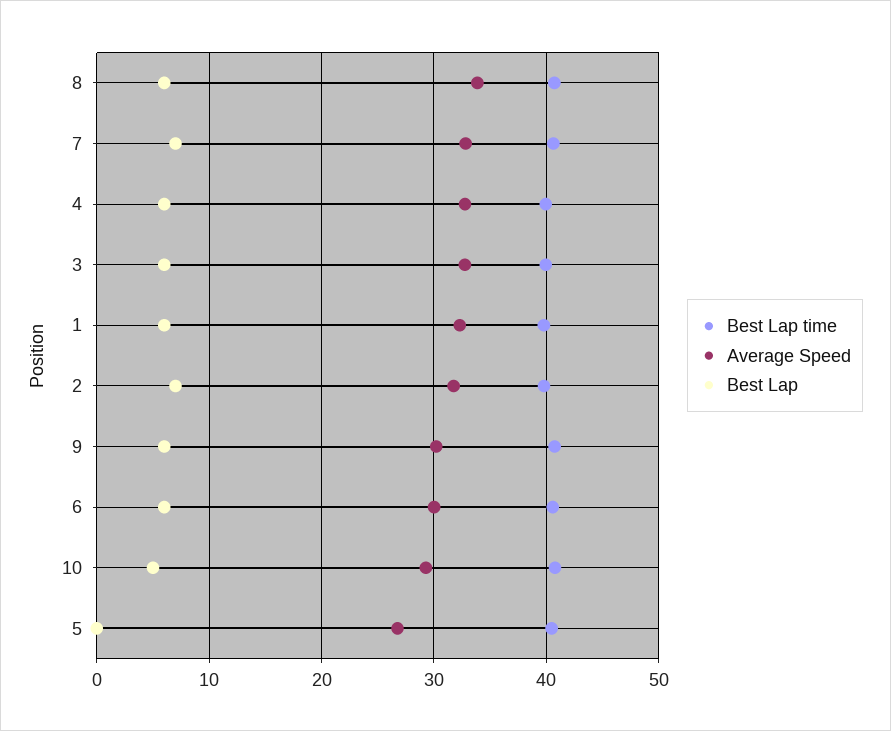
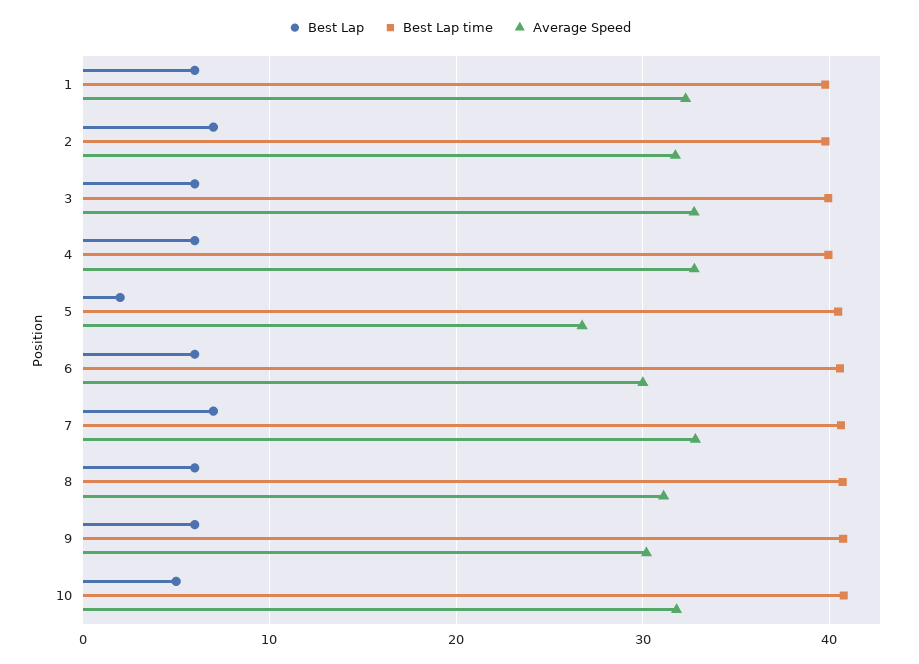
Average Speed, 8: 34 -> 31
Average Speed, 10: 29 -> 32
Best Lap, 5: 0 -> 2

